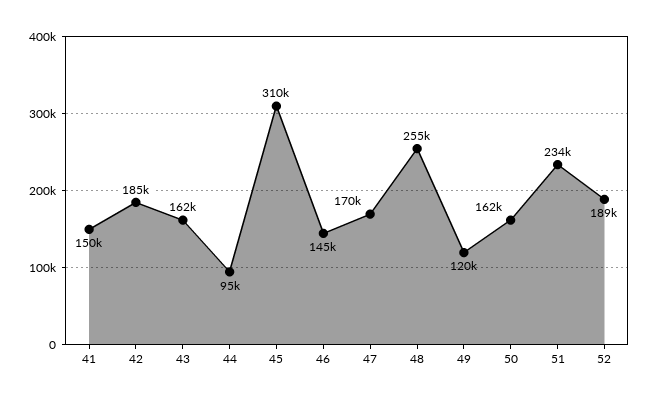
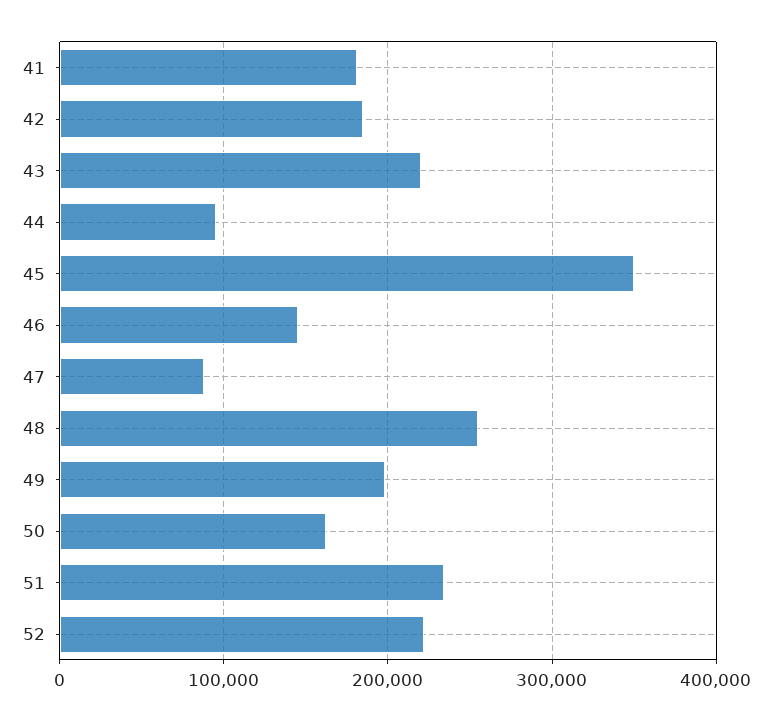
41: 150000 -> 180000
43: 162000 -> 220000
45: 310000 -> 350000
47: 170000 -> 90000
49: 120000 -> 200000
52: 189000 -> 220000

